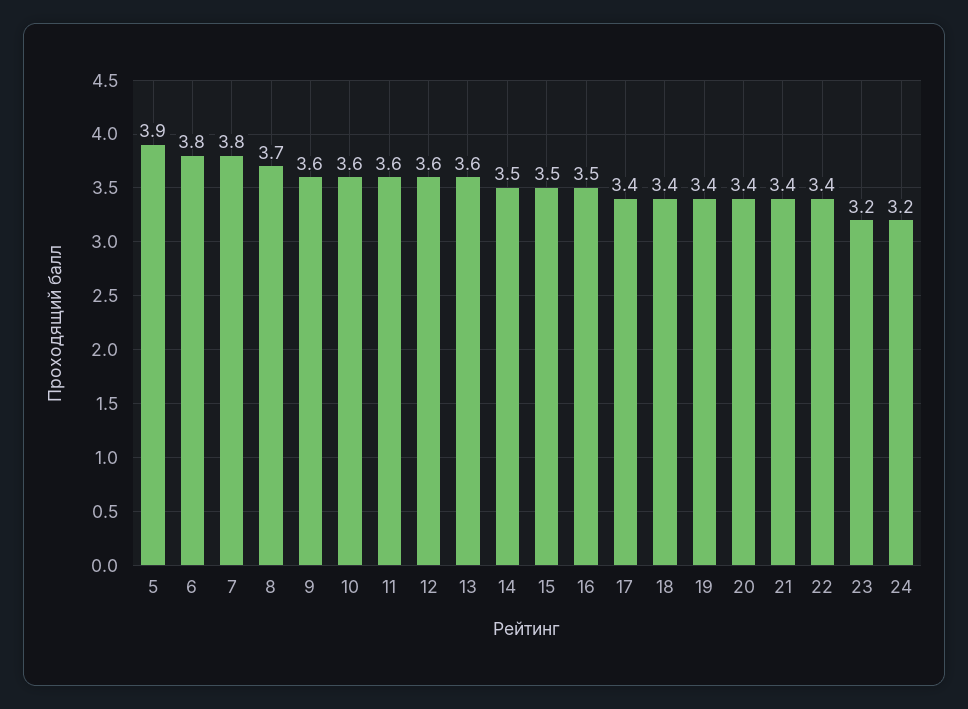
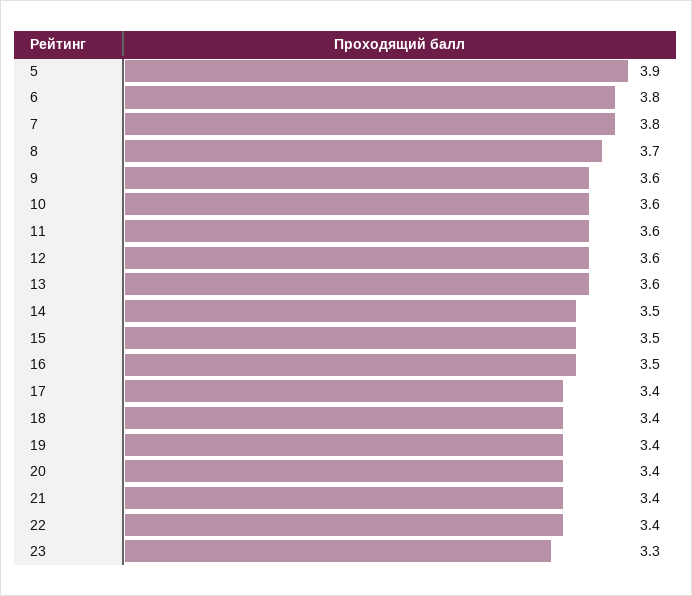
23: 3.2 -> 3.3
24: 3.2 -> none

